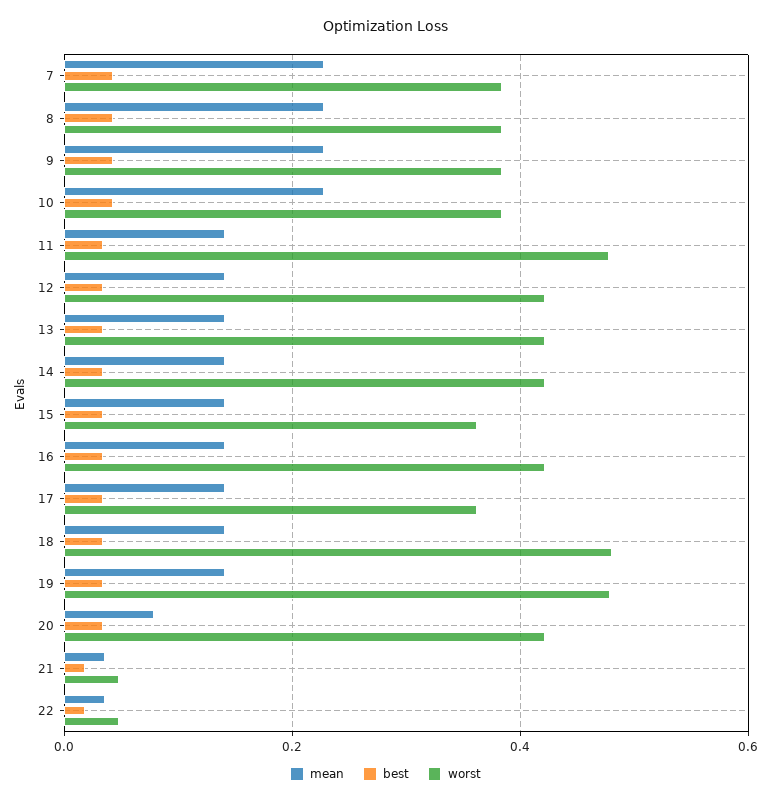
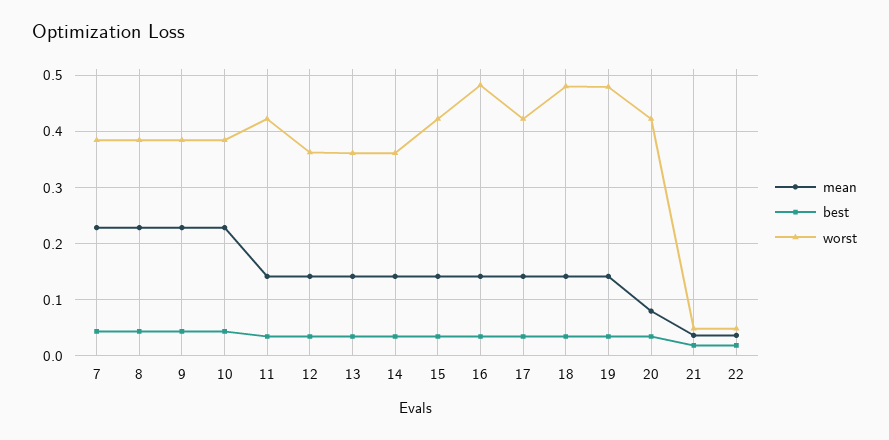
worst, 11: 0.48 -> 0.42
worst, 12: 0.42 -> 0.36
worst, 13: 0.42 -> 0.36
worst, 14: 0.42 -> 0.36
worst, 15: 0.36 -> 0.42
worst, 16: 0.42 -> 0.48
worst, 17: 0.36 -> 0.42

